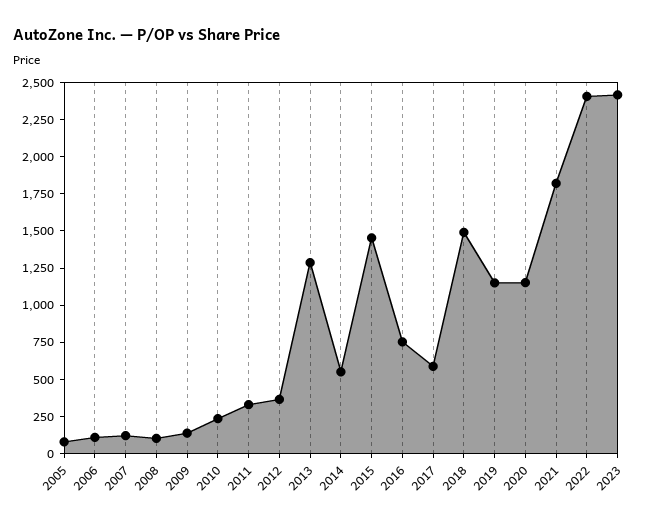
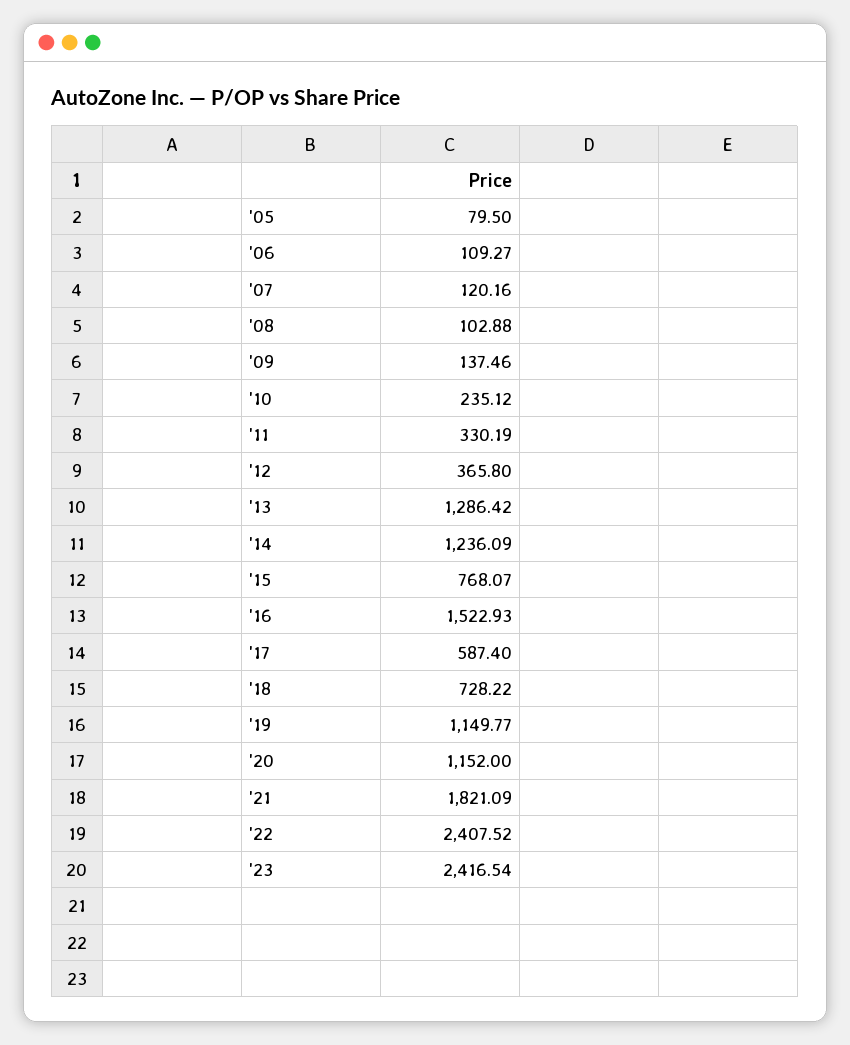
2014: 500 -> 1236.09
2015: 1500 -> 768.07
2016: 750 -> 1522.93
2018: 1500 -> 728.22

